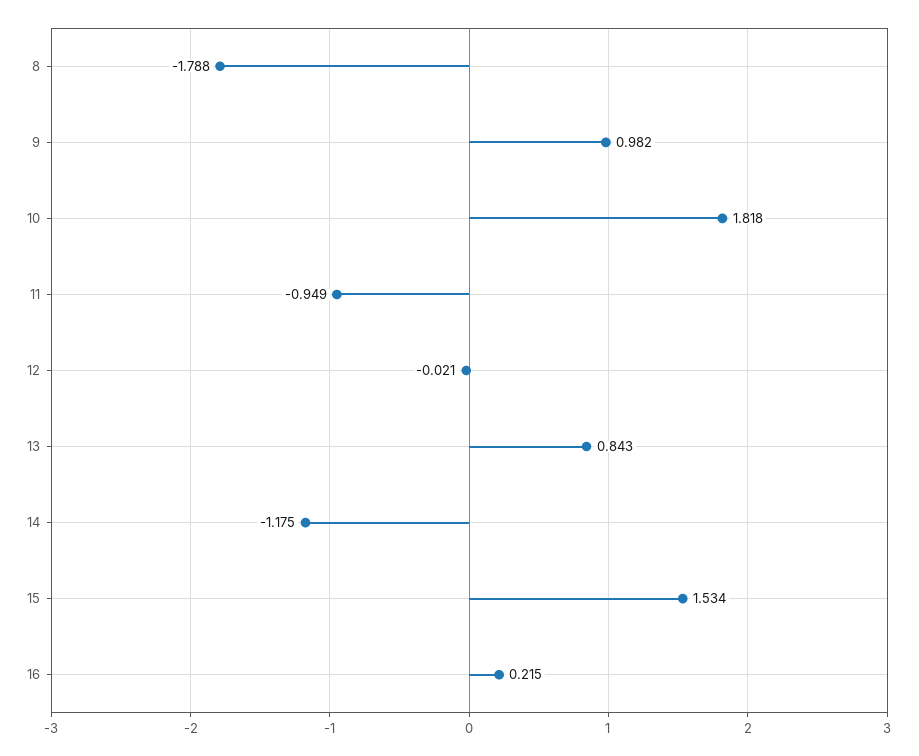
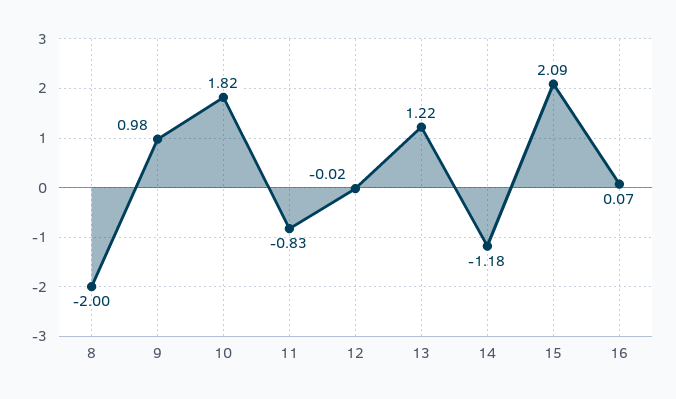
8: -1.788 -> -2
11: -0.949 -> -0.83
13: 0.843 -> 1.22
15: 1.534 -> 2.09
16: 0.215 -> 0.07

